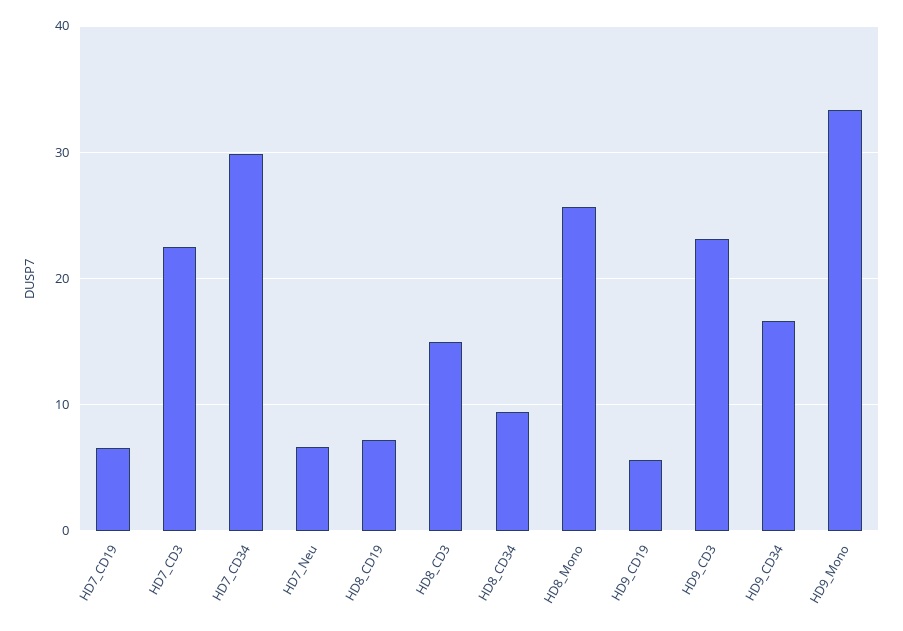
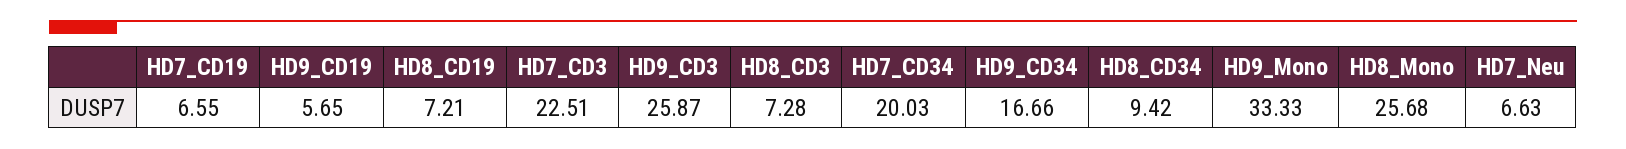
HD7_CD34: 30 -> 20.03
HD8_CD3: 15 -> 7.28
HD9_CD3: 23 -> 25.87

